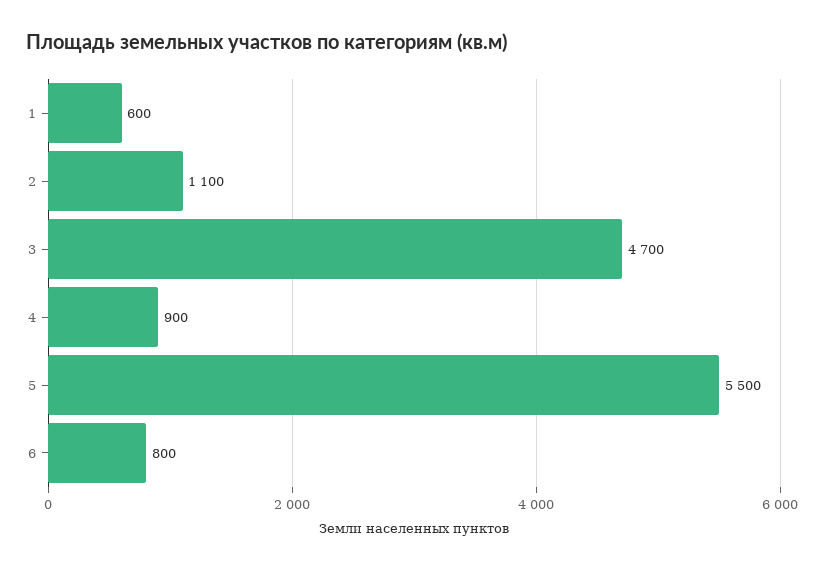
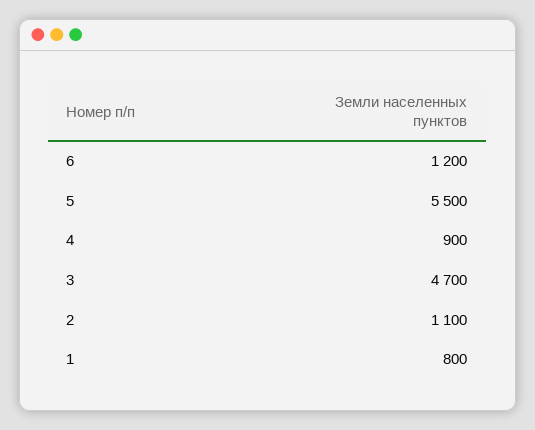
1: 600 -> 800
6: 800 -> 1200

